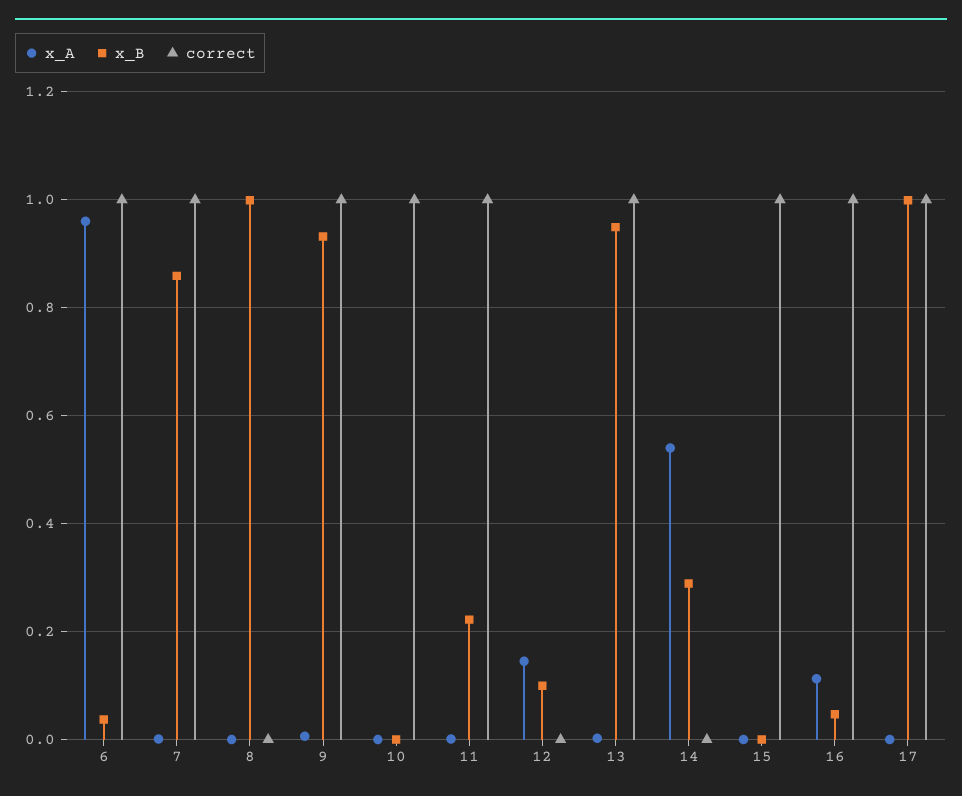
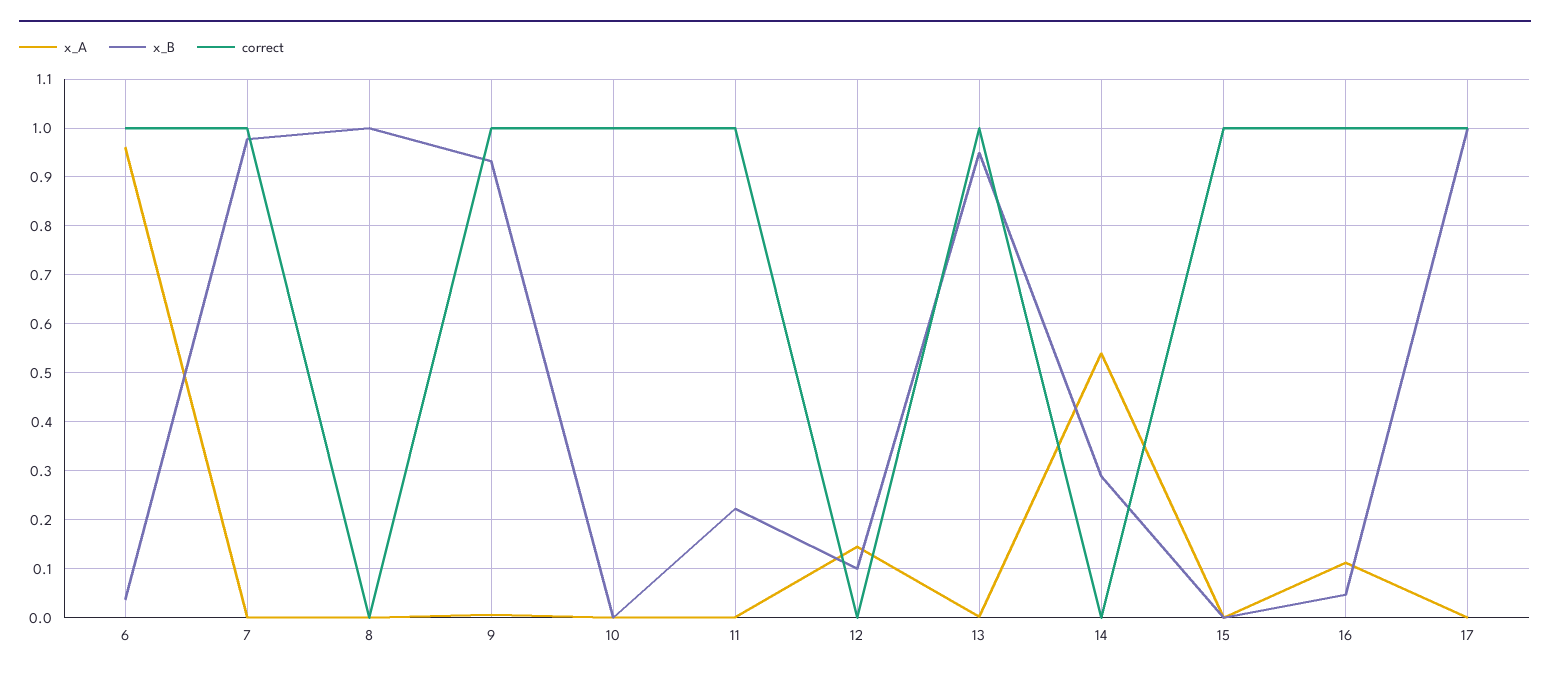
x_B, 7: 0.86 -> 0.98

